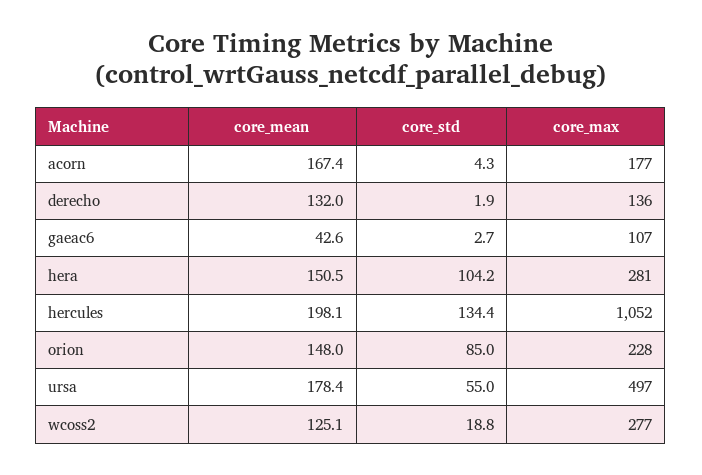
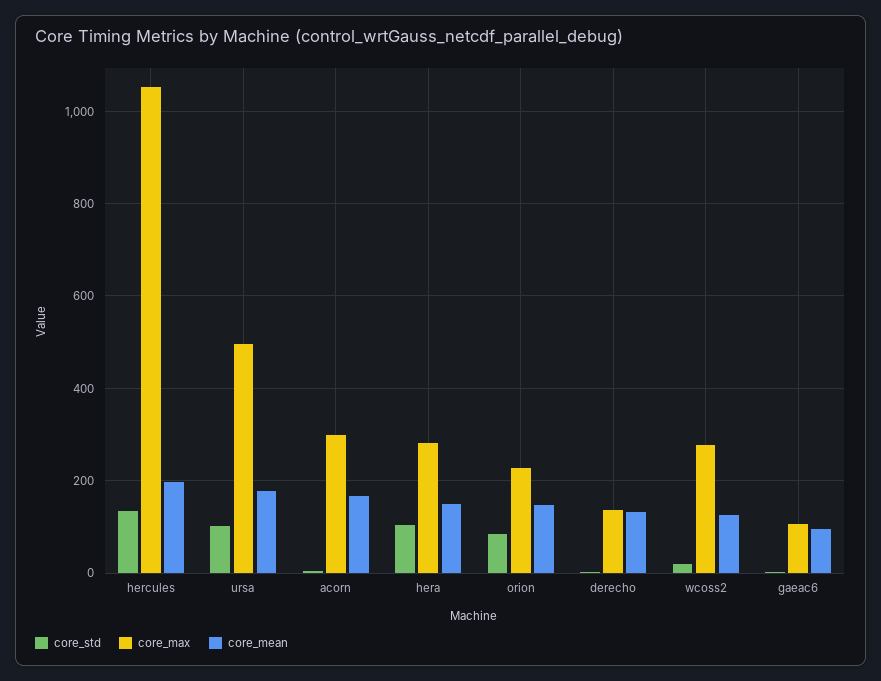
core_max, acorn: 177 -> 300
core_mean, gaeac6: 42.6 -> 100
core_std, ursa: 55 -> 100

